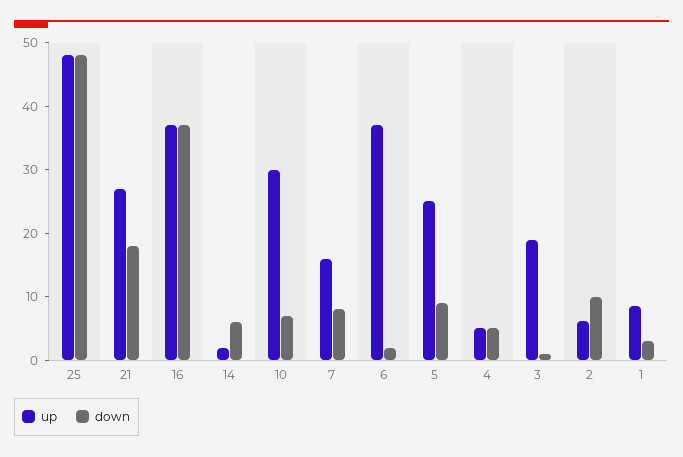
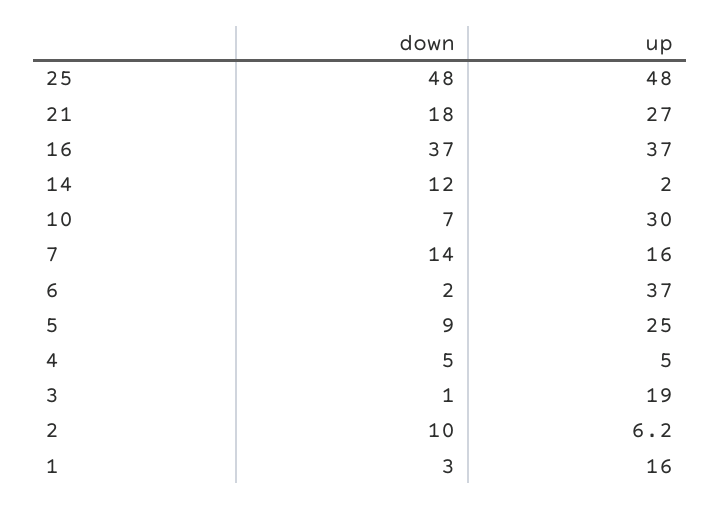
down, 14: 6 -> 12
down, 7: 8 -> 14
up, 1: 8 -> 16

